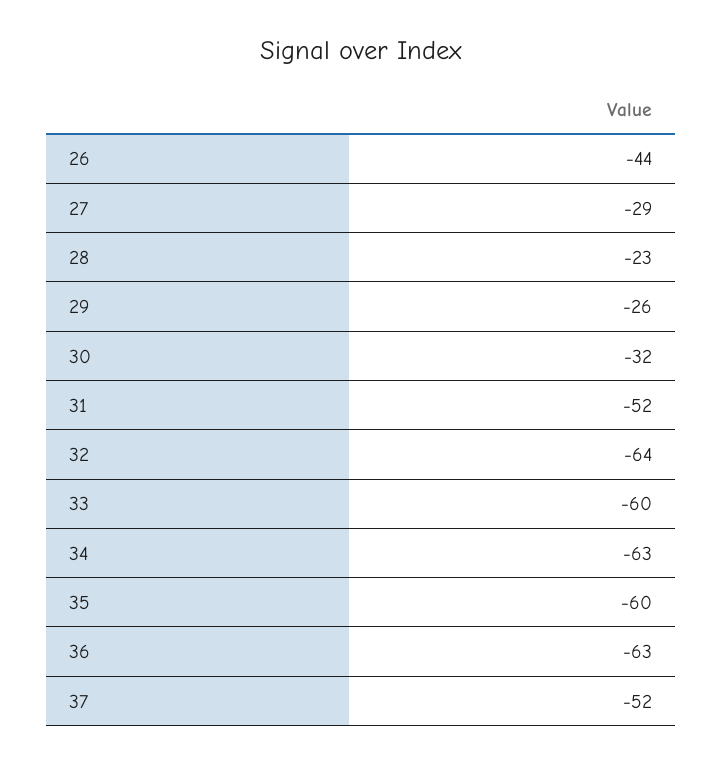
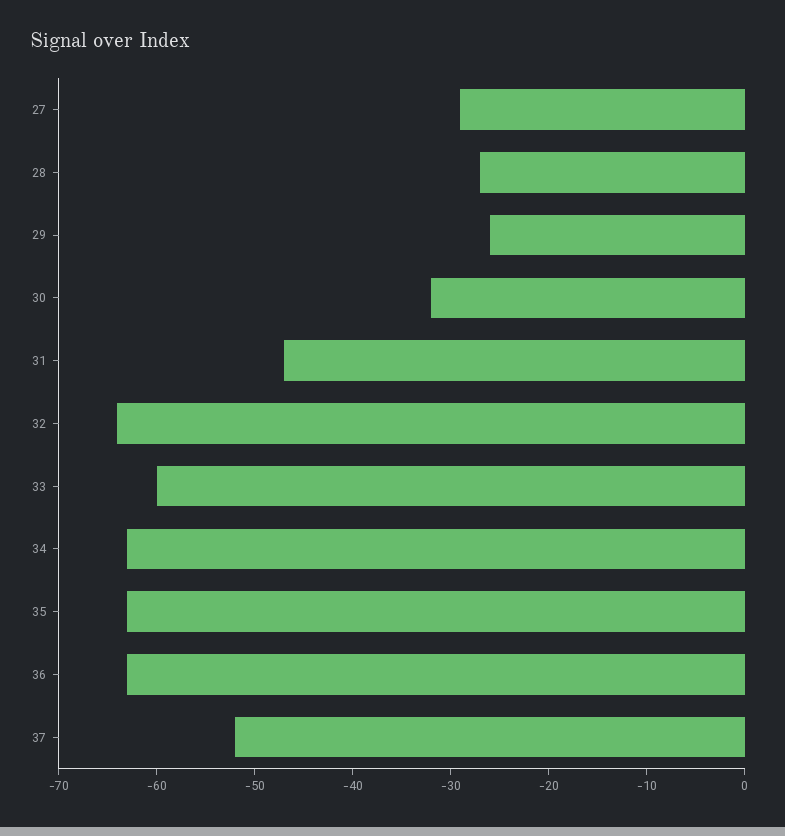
26: -44 -> none
28: -23 -> -27
31: -52 -> -47
35: -60 -> -63

